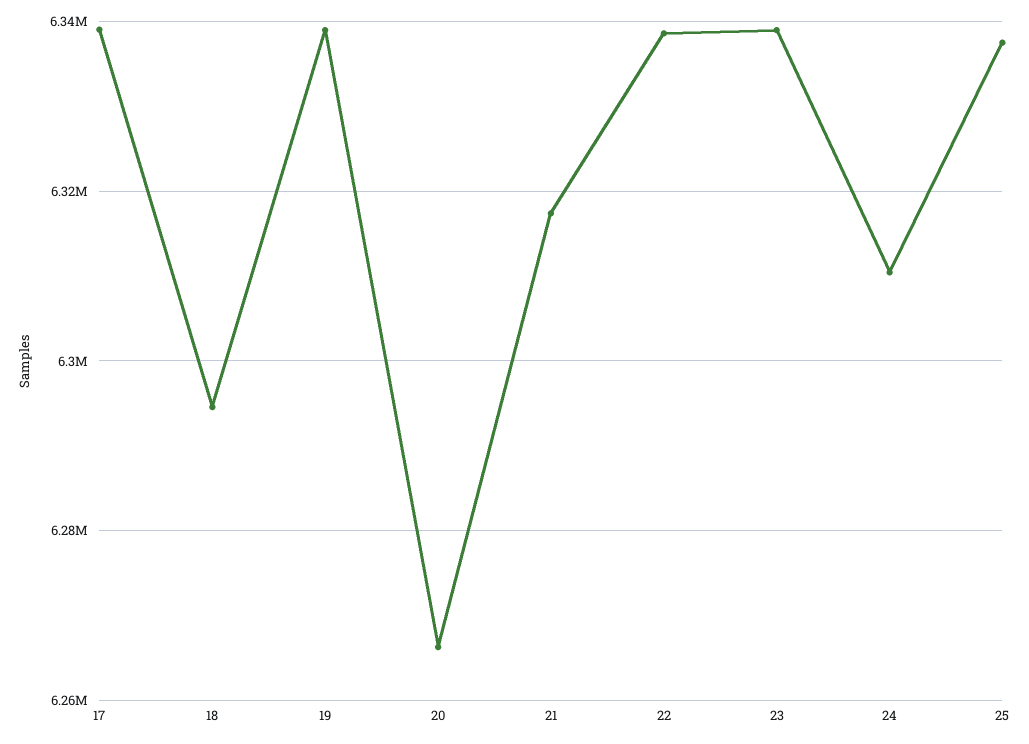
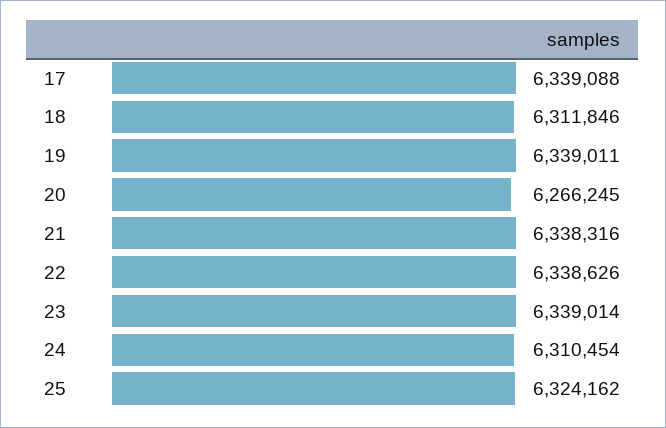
18: 6294000 -> 6311846
21: 6318000 -> 6338316
25: 6338000 -> 6324162

